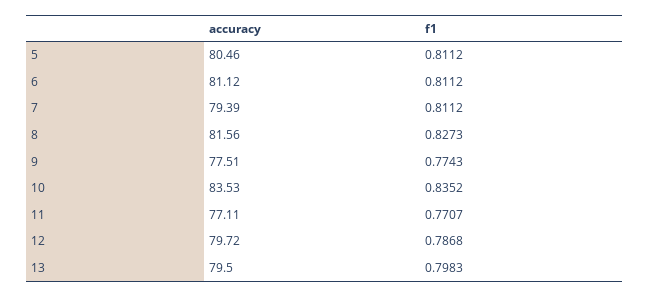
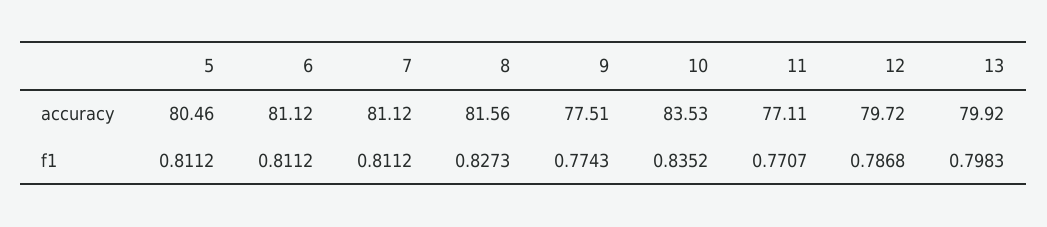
accuracy, 7: 79.39 -> 81.12
accuracy, 13: 79.5 -> 79.92

